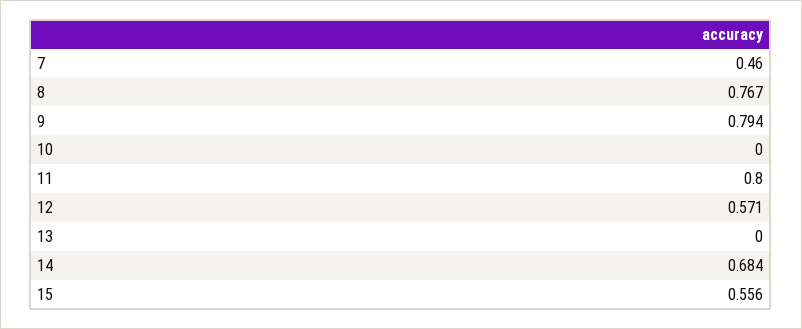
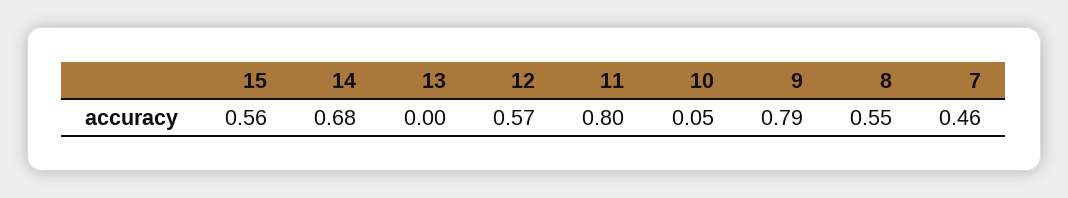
8: 0.767 -> 0.55
10: 0 -> 0.05

